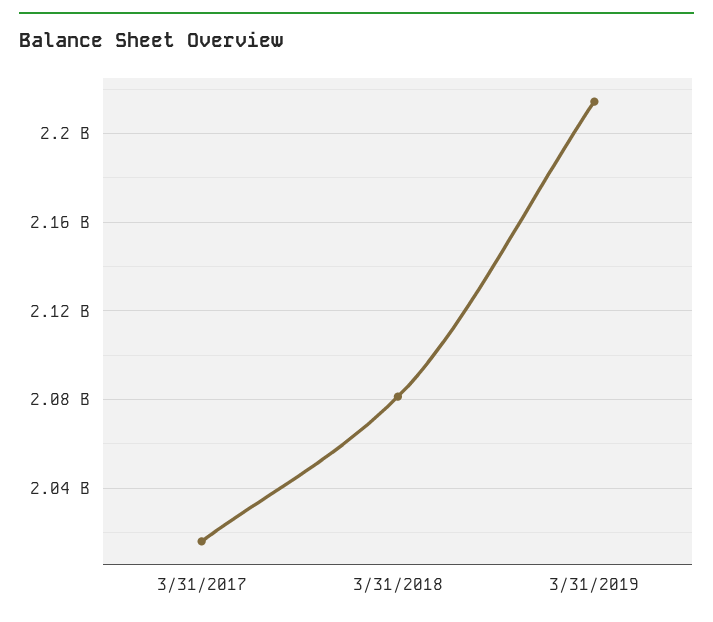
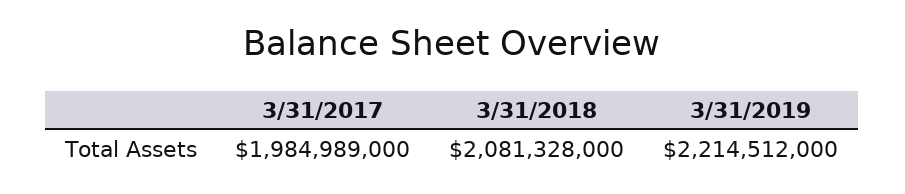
3/31/2017: 2015000000 -> 1984989000

